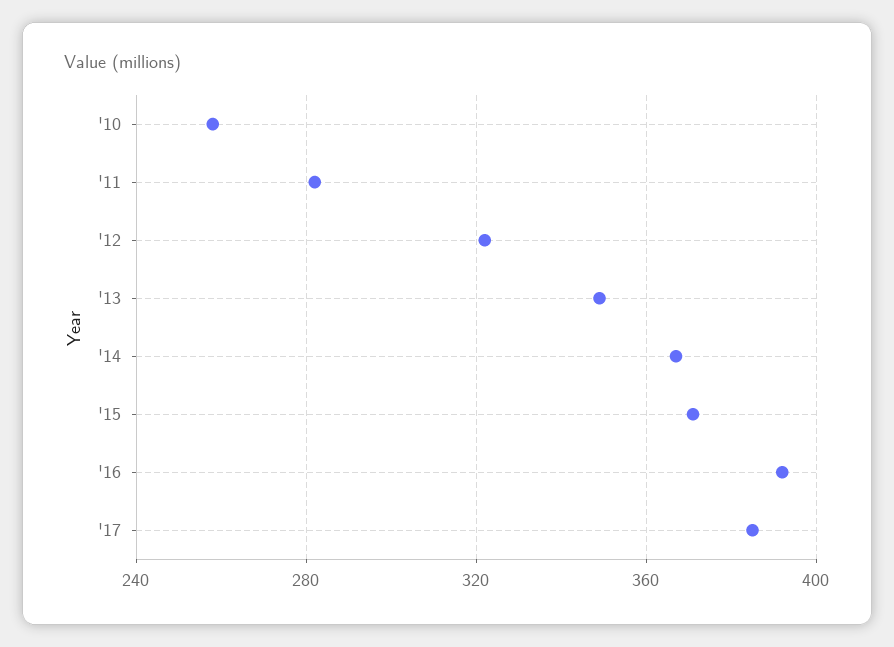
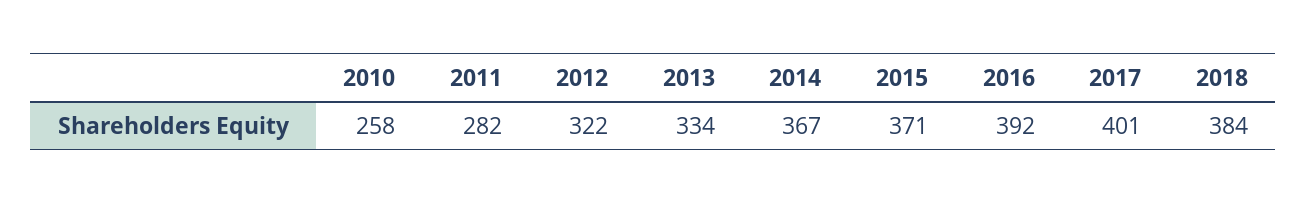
'13: 350 -> 334
'17: 385 -> 401
2018: none -> 384

